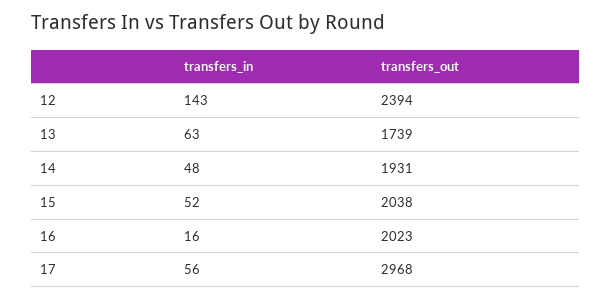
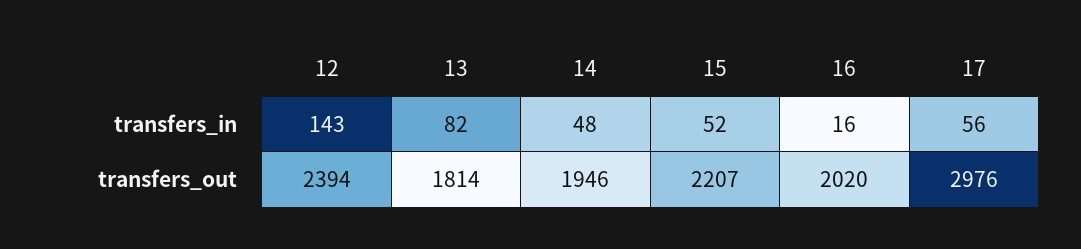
transfers_in, 13: 63 -> 82
transfers_out, 13: 1739 -> 1814
transfers_out, 14: 1931 -> 1946
transfers_out, 15: 2038 -> 2207
transfers_out, 16: 2023 -> 2020
transfers_out, 17: 2968 -> 2976

